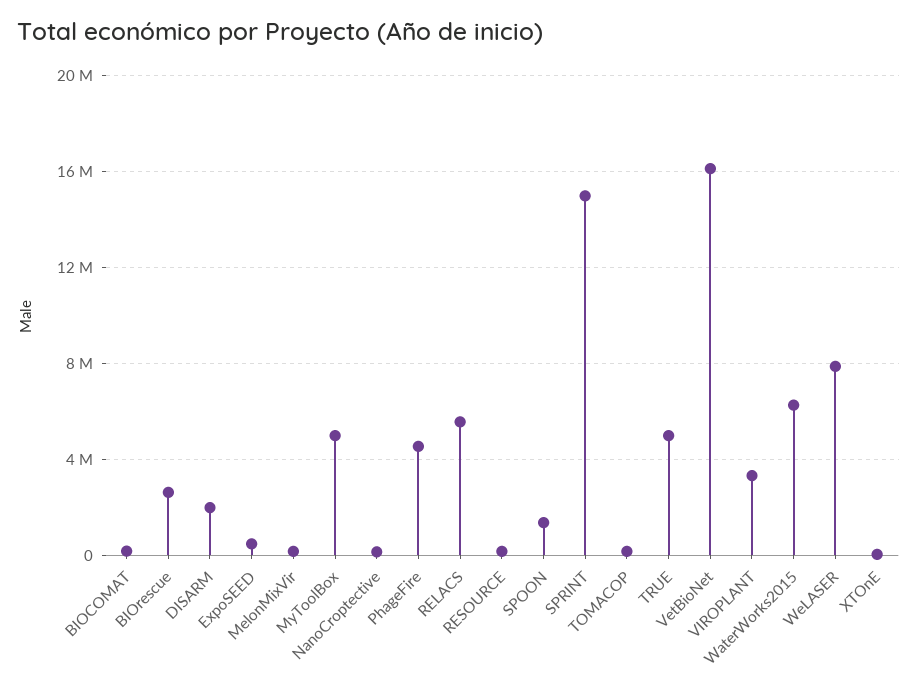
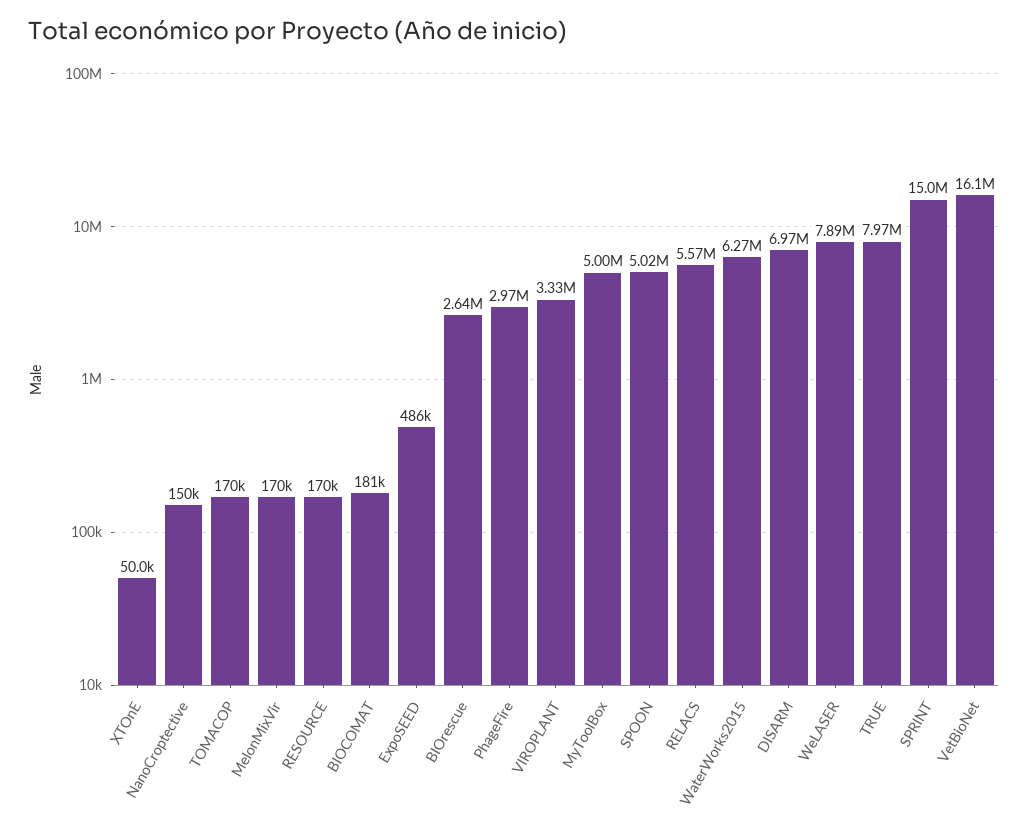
DISARM: 2000000 -> 6970000
PhageFire: 4500000 -> 2970000
SPOON: 1500000 -> 5020000
TRUE: 5000000 -> 7970000

